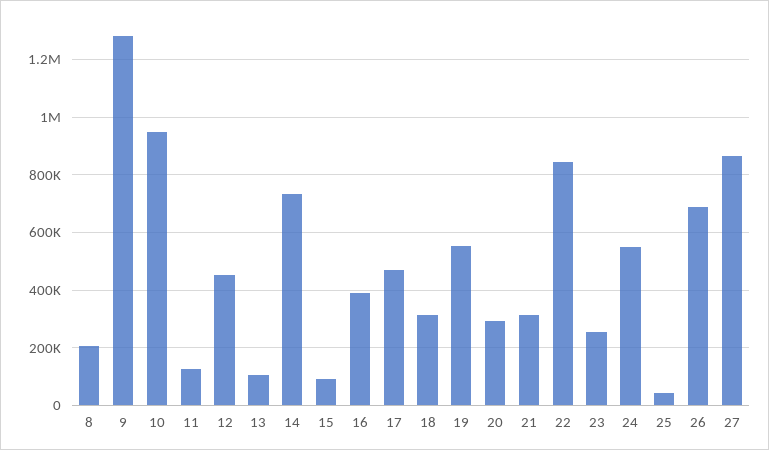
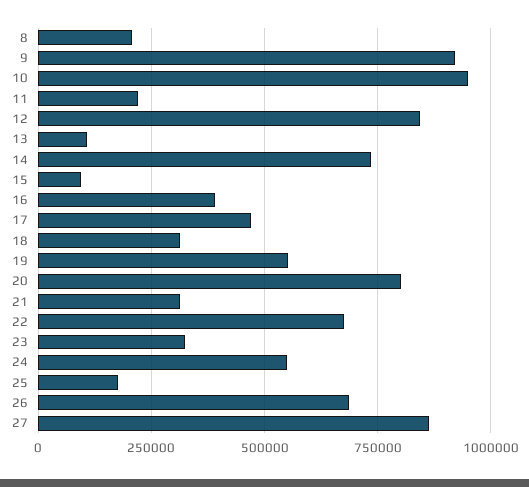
9: 1275000 -> 925000
11: 125000 -> 225000
12: 450000 -> 850000
20: 300000 -> 800000
22: 850000 -> 675000
23: 250000 -> 325000
25: 50000 -> 175000

